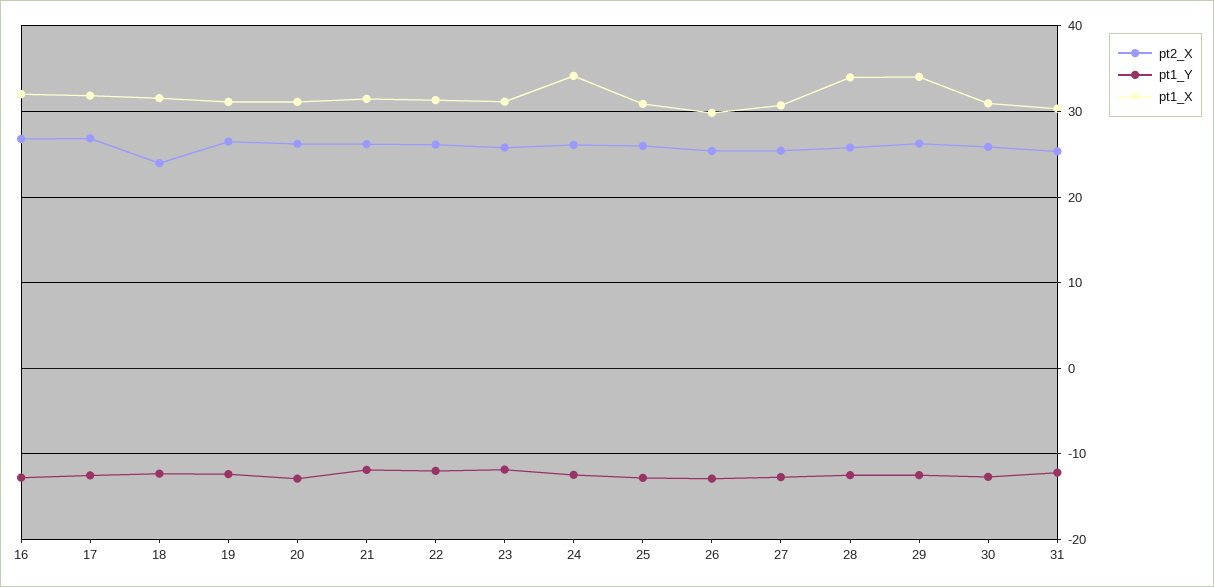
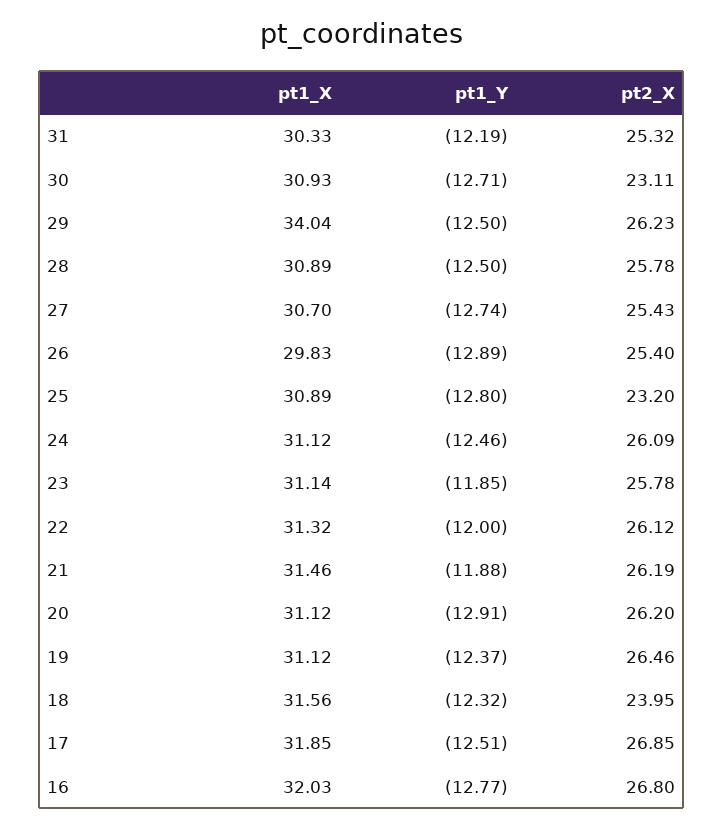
pt1_X, 24: 34 -> 31.12
pt2_X, 25: 26 -> 23.2
pt1_X, 28: 34 -> 30.89
pt2_X, 30: 26 -> 23.11

